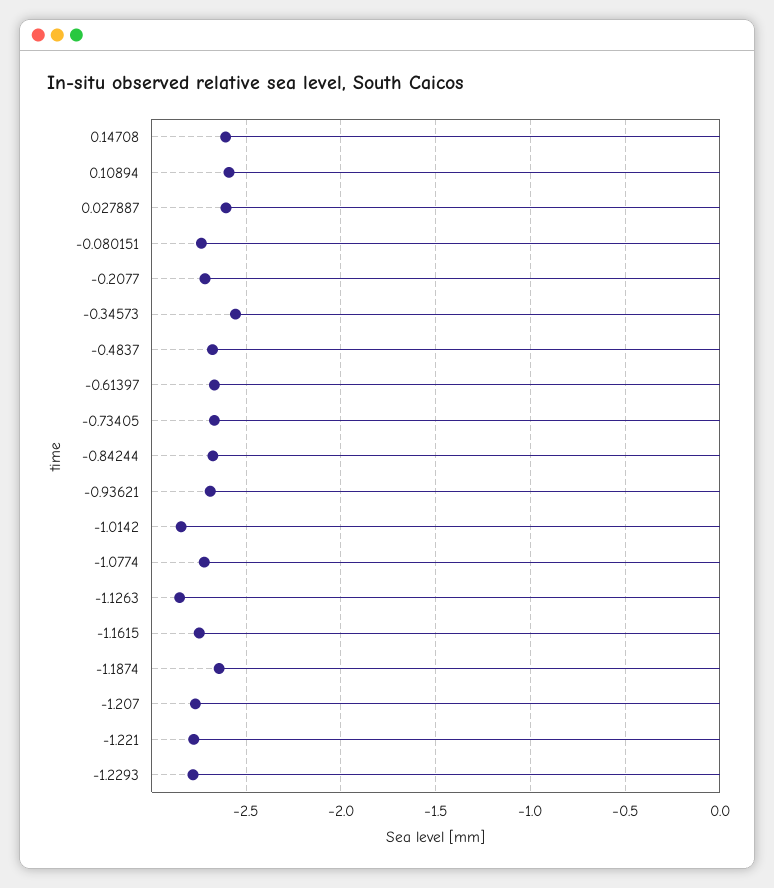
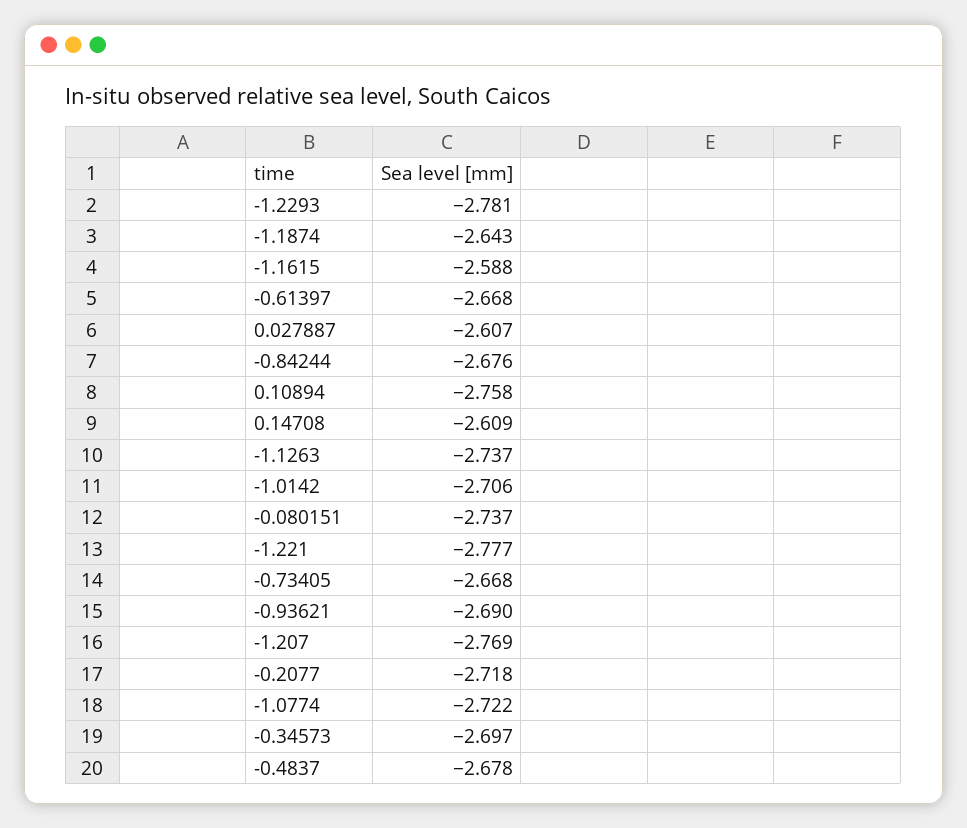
0.10894: -2.6 -> -2.758
-0.34573: -2.55 -> -2.697
-1.0142: -2.85 -> -2.706
-1.1263: -2.85 -> -2.737
-1.1615: -2.75 -> -2.588

